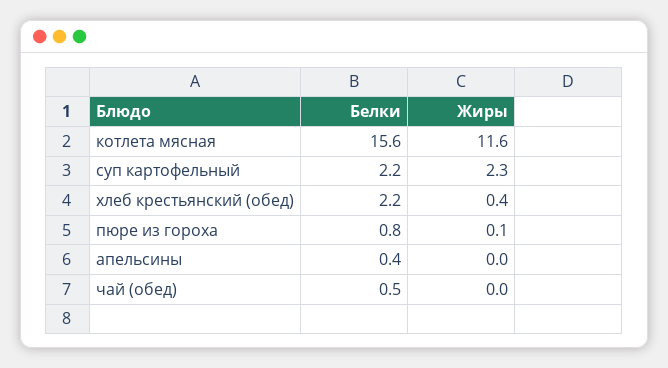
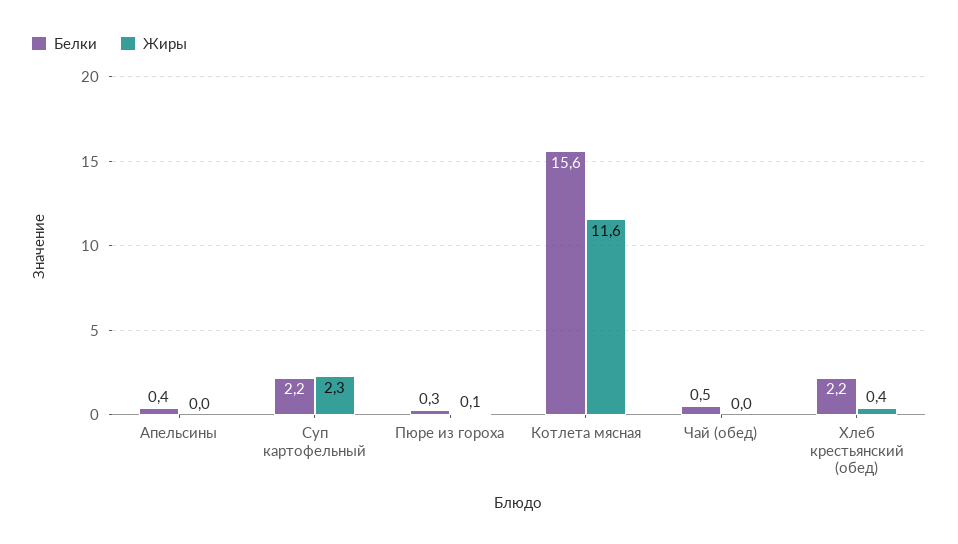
Белки, пюре из гороха: 0.8 -> 0.3

